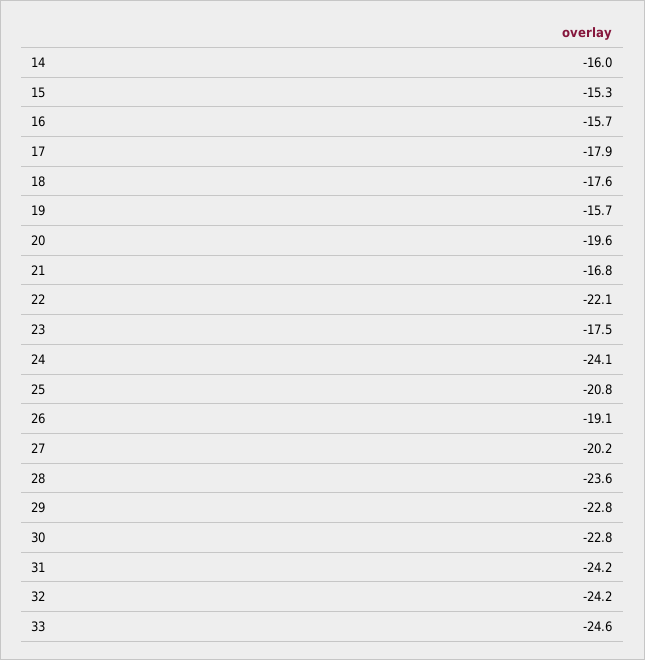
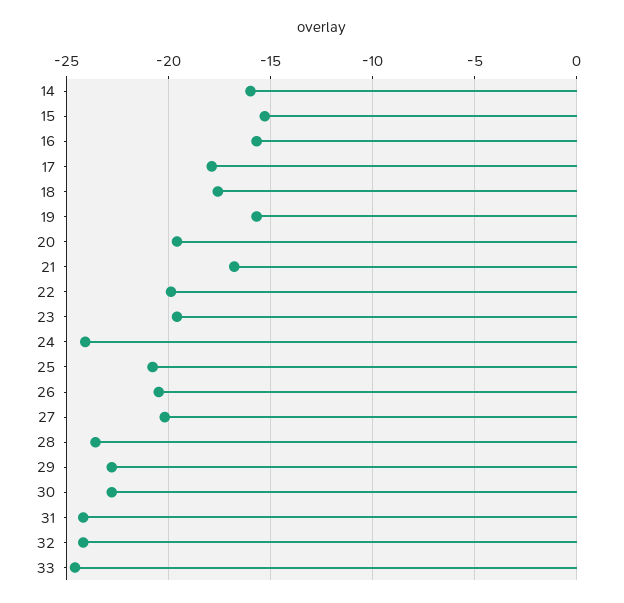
22: -22.1 -> -20
23: -17.5 -> -19.5
26: -19.1 -> -20.5

